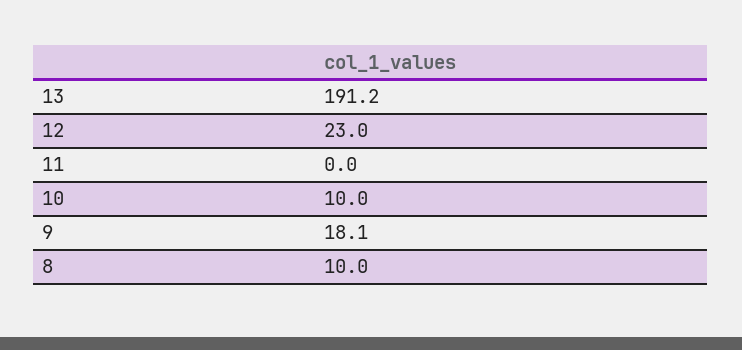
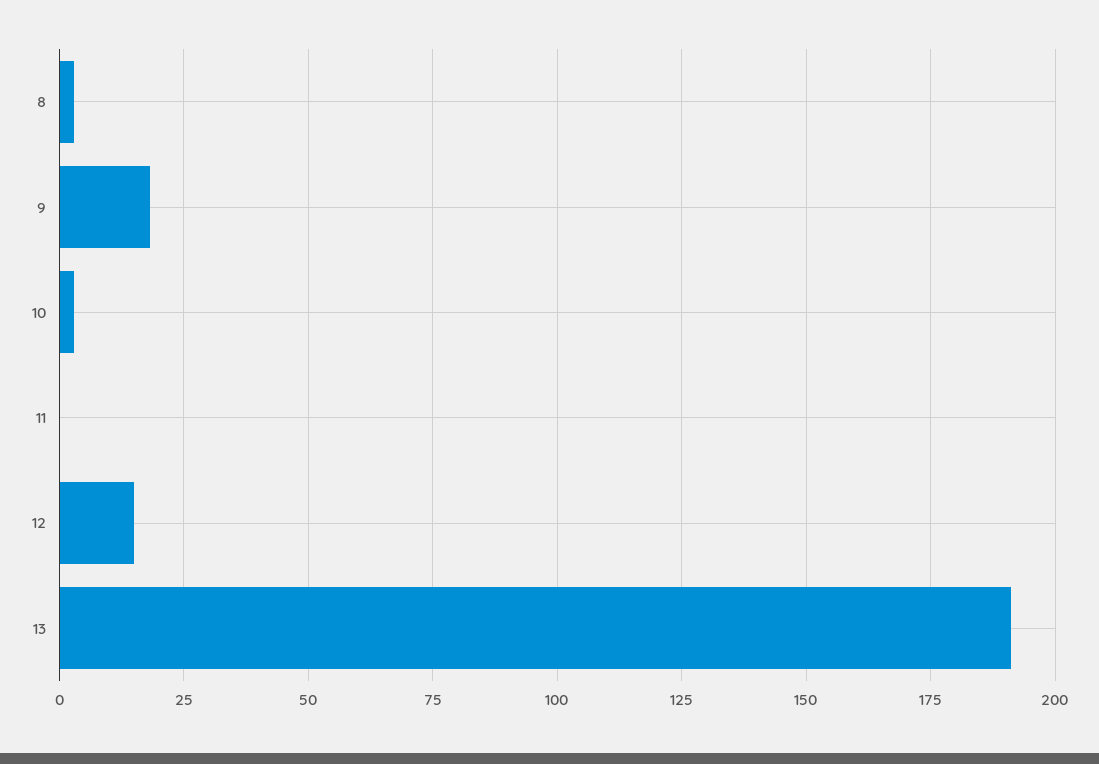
12: 23 -> 15
10: 10 -> 2.5
8: 10 -> 2.5

